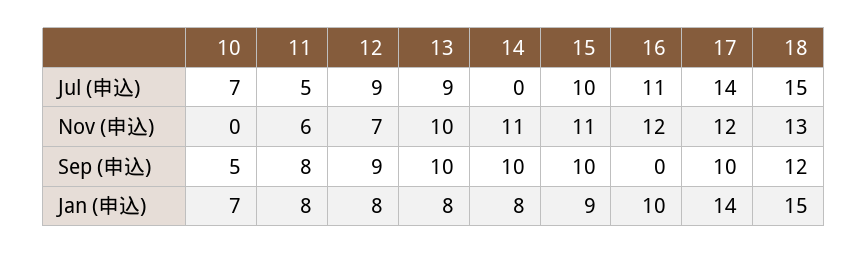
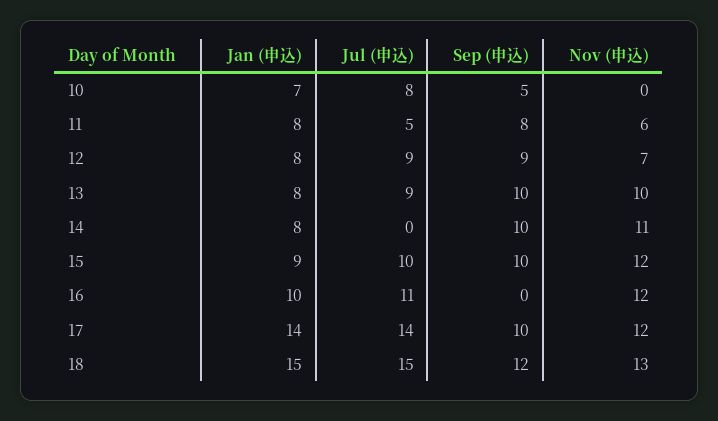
10, Jul (申込): 7 -> 8
15, Nov (申込): 11 -> 12

